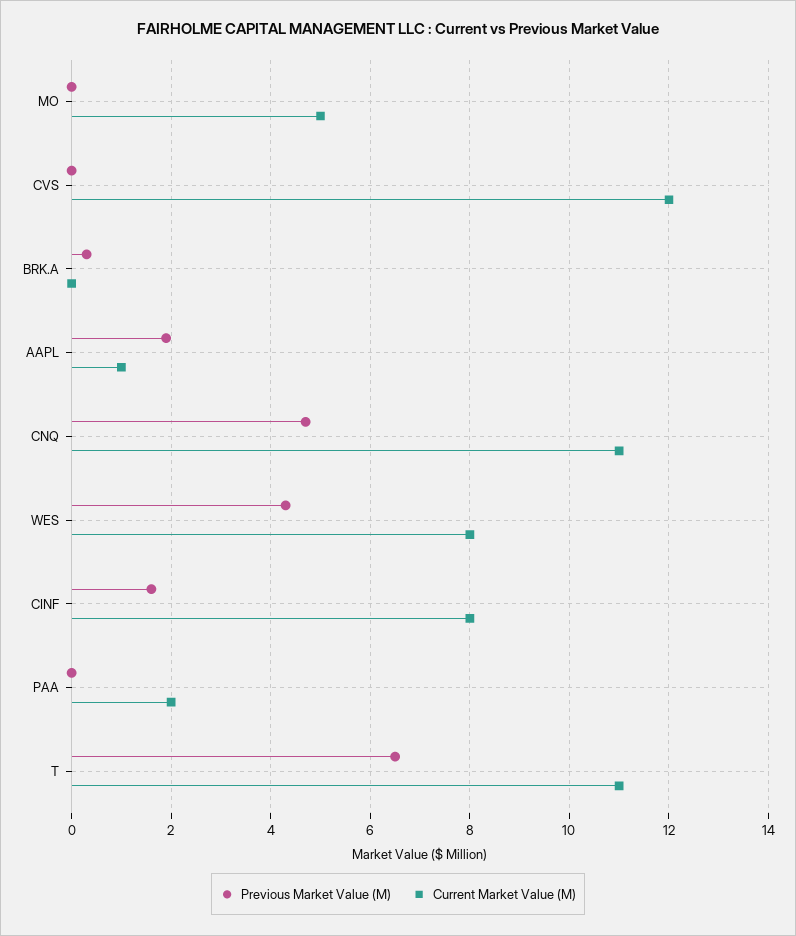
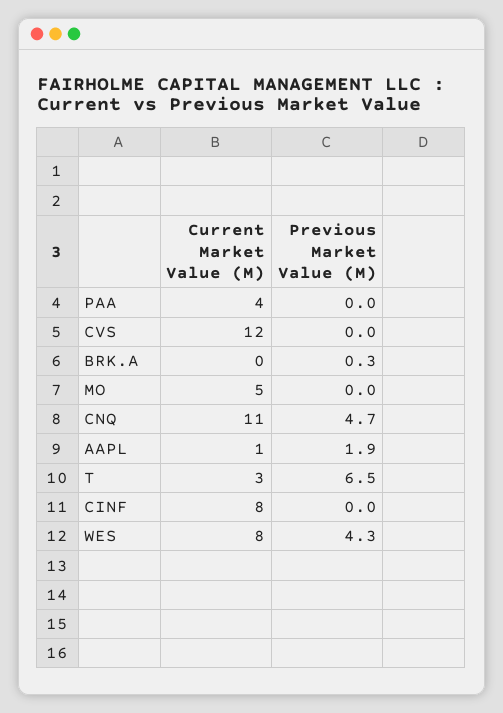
Previous Market Value (M), CINF: 1.5 -> 0
Current Market Value (M), PAA: 2 -> 4
Current Market Value (M), T: 11 -> 3

